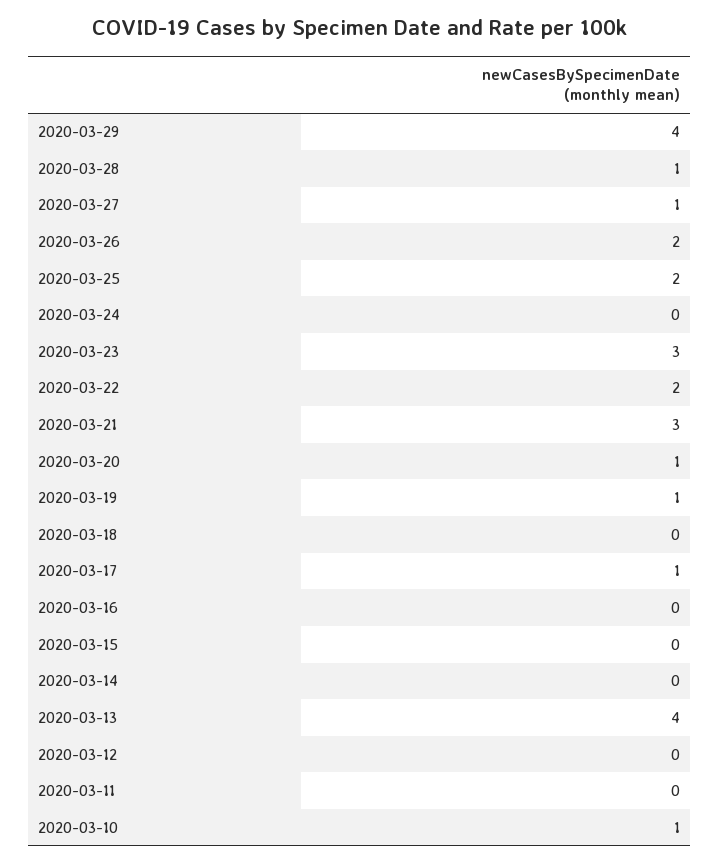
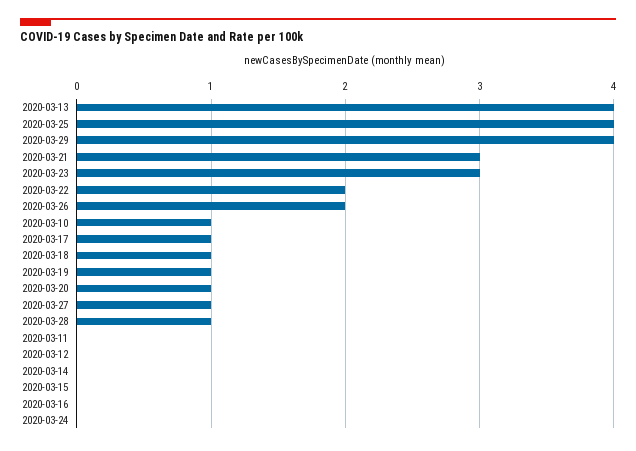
2020-03-25: 2 -> 4
2020-03-18: 0 -> 1

